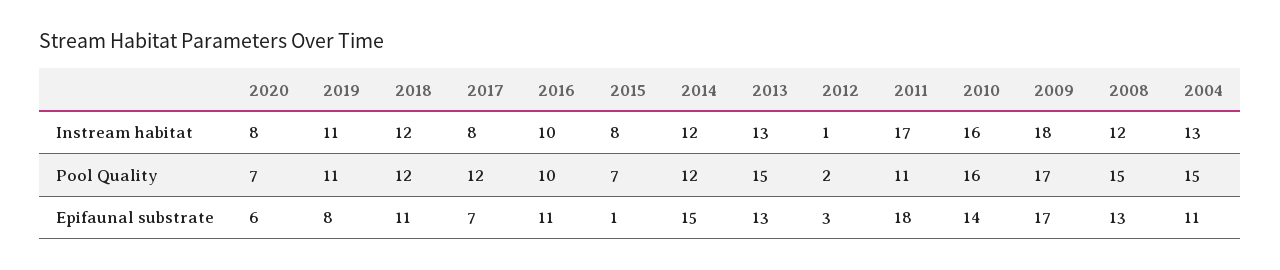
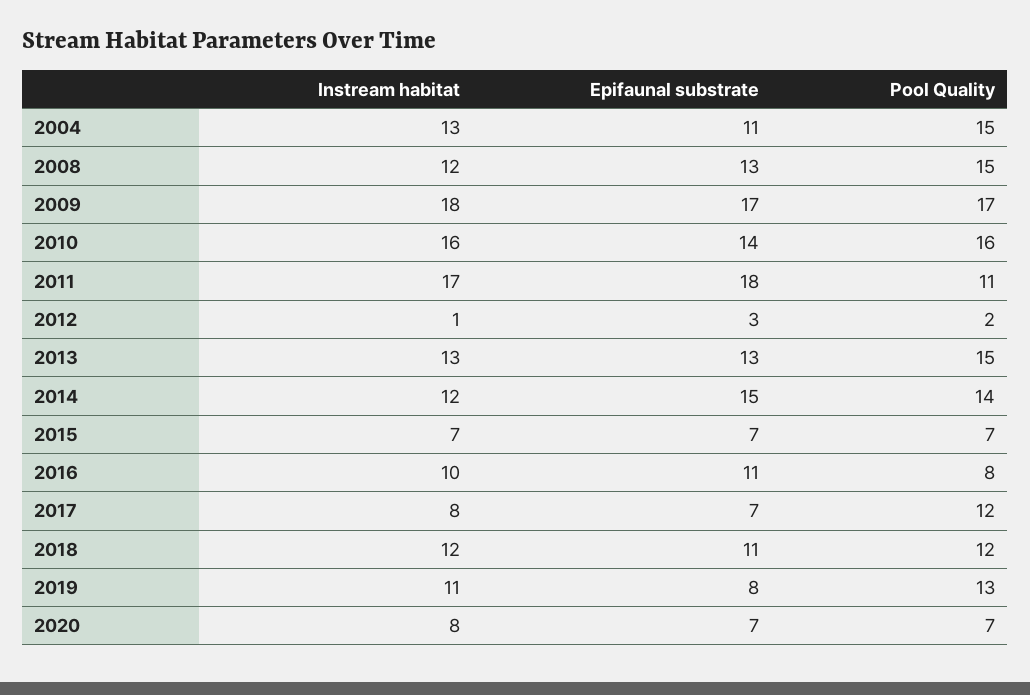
2015, Instream habitat: 8 -> 7
2019, Pool Quality: 11 -> 13
2016, Pool Quality: 10 -> 8
2014, Pool Quality: 12 -> 14
2020, Epifaunal substrate: 6 -> 7
2015, Epifaunal substrate: 1 -> 7

